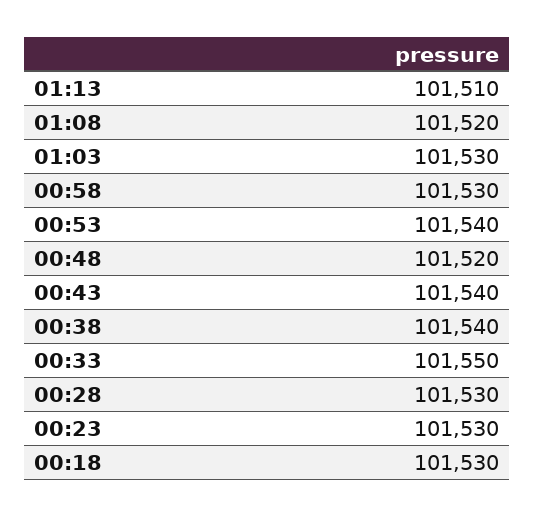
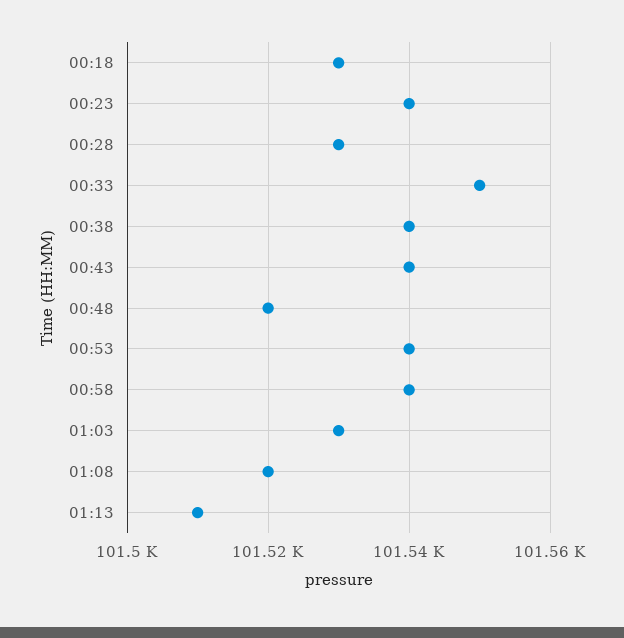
00:58: 101530 -> 101540
00:23: 101530 -> 101540

